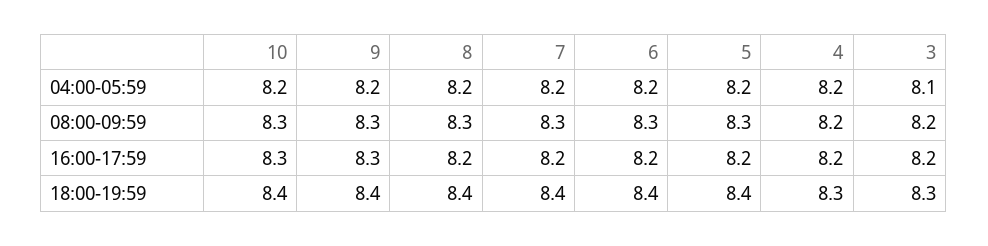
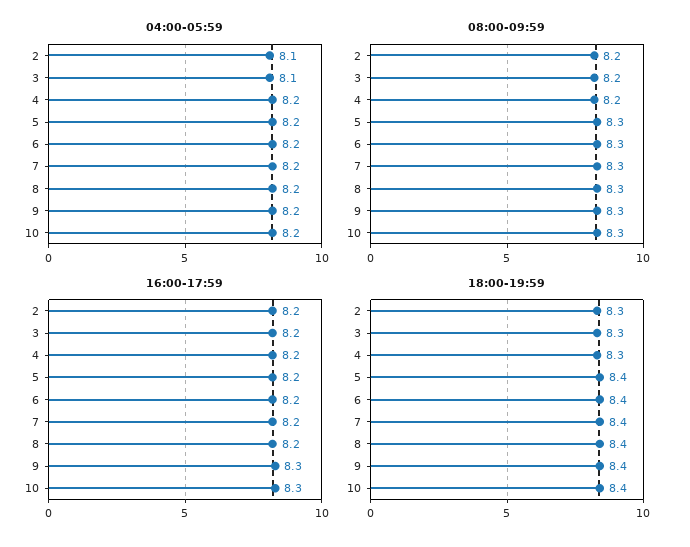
04:00-05:59, 2: none -> 8.1
08:00-09:59, 2: none -> 8.2
16:00-17:59, 2: none -> 8.2
18:00-19:59, 2: none -> 8.3

